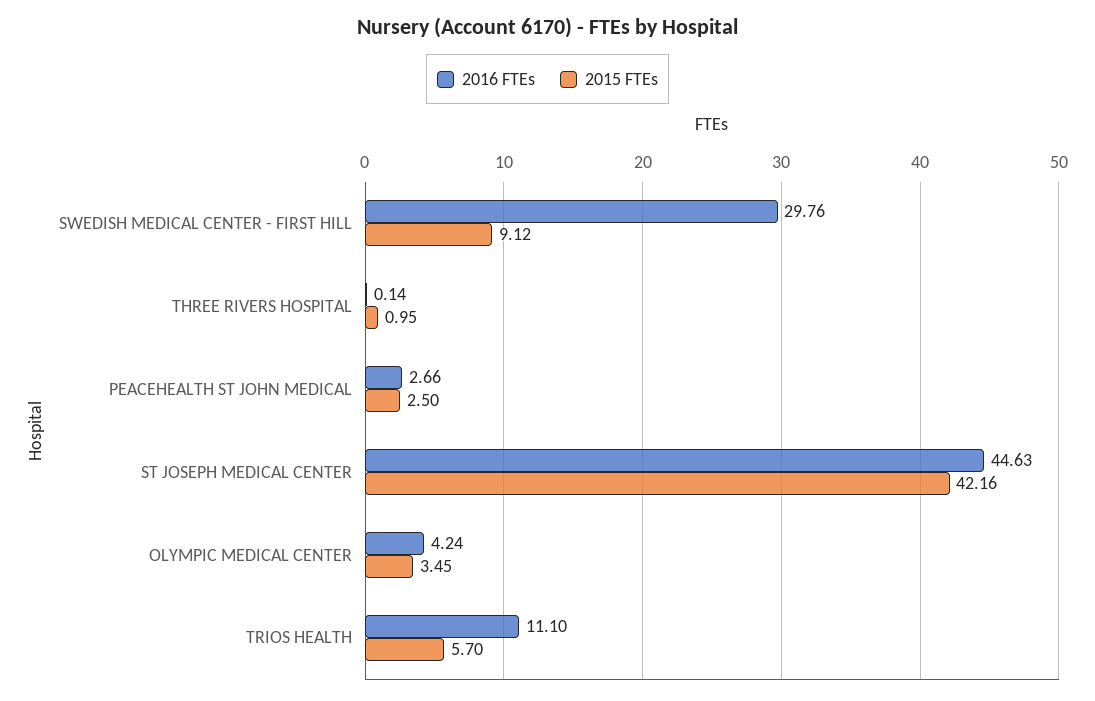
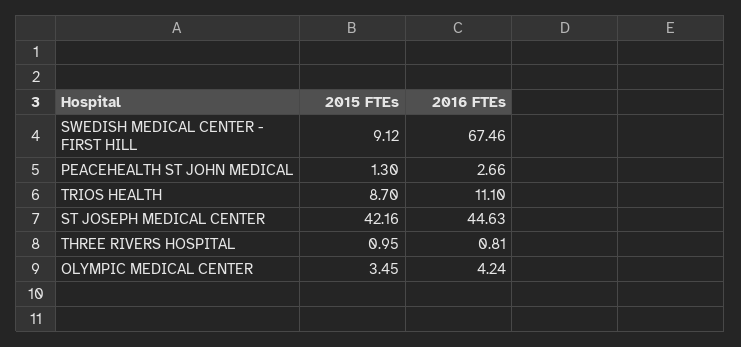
2016 FTEs, SWEDISH MEDICAL CENTER - FIRST HILL: 29.76 -> 67.46
2016 FTEs, THREE RIVERS HOSPITAL: 0.14 -> 0.81
2015 FTEs, PEACEHEALTH ST JOHN MEDICAL: 2.5 -> 1.3
2015 FTEs, TRIOS HEALTH: 5.7 -> 8.7

